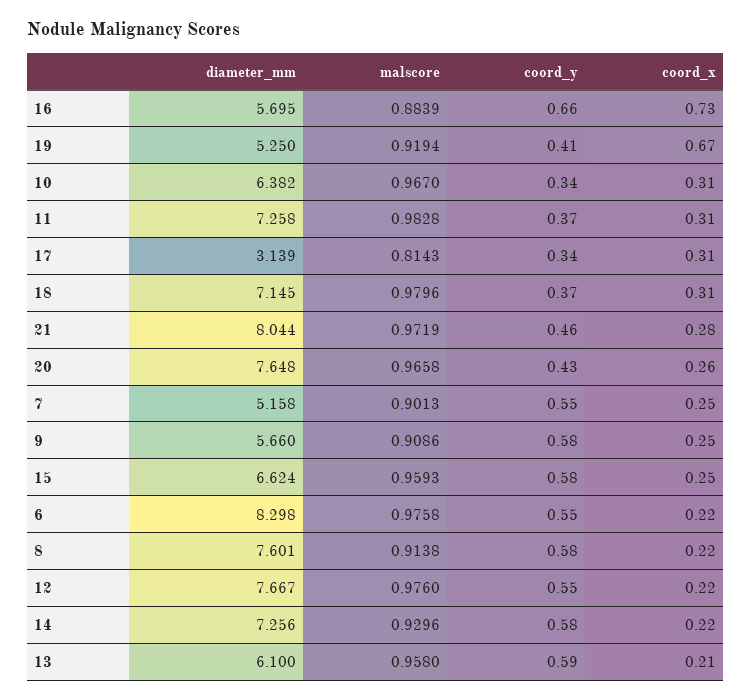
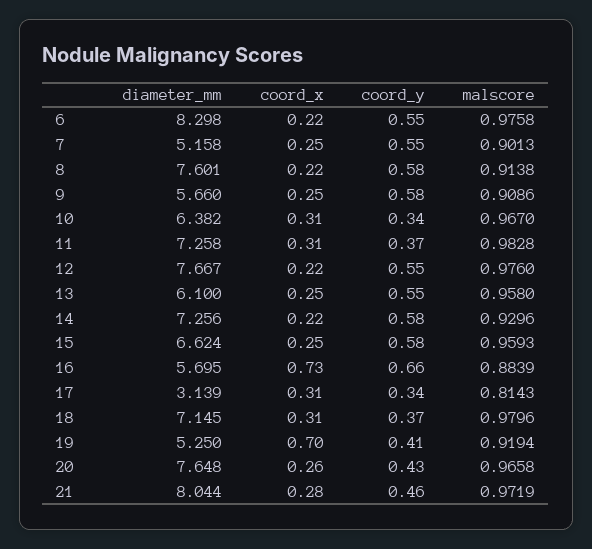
coord_x, 19: 0.67 -> 0.7
coord_y, 13: 0.59 -> 0.55
coord_x, 13: 0.21 -> 0.25

